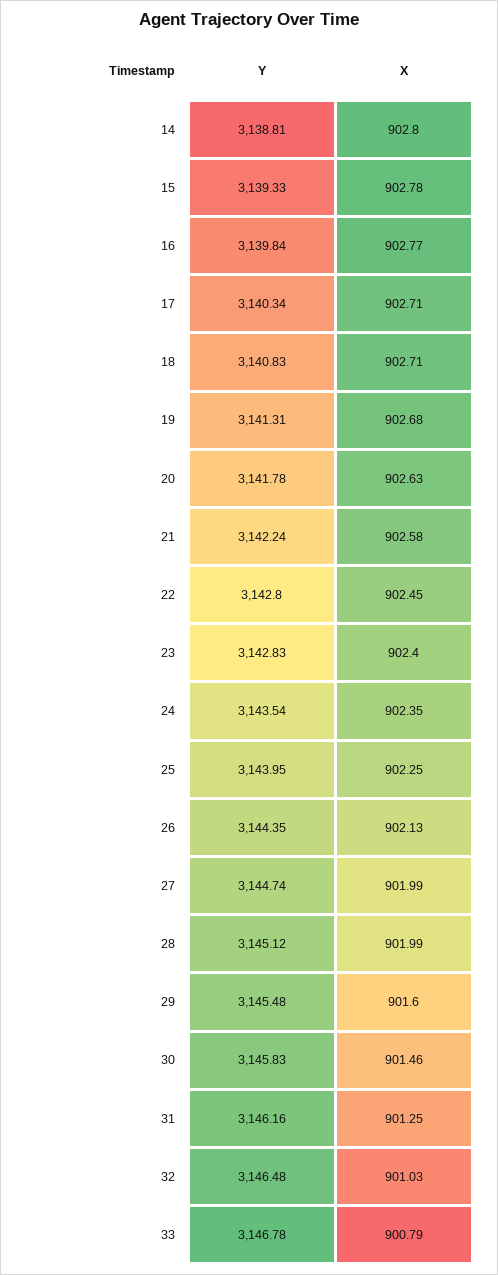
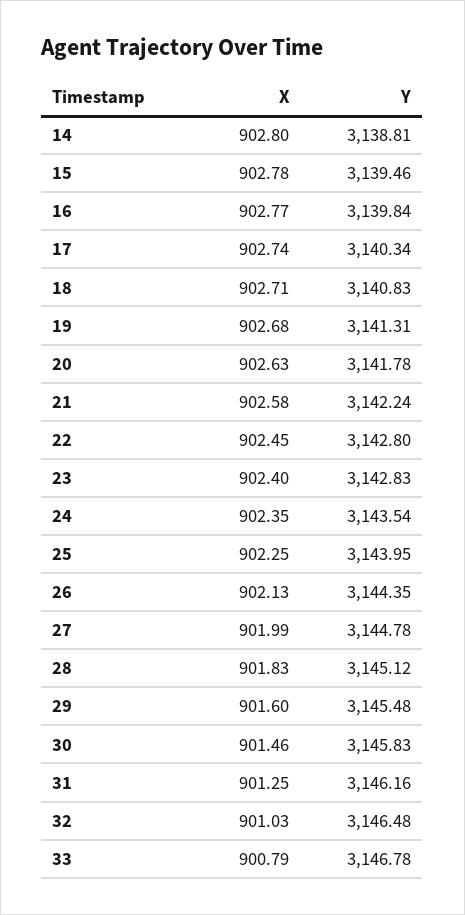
Y, 15: 3139.33 -> 3139.46
X, 17: 902.71 -> 902.74
Y, 27: 3144.74 -> 3144.78
X, 28: 901.99 -> 901.83

